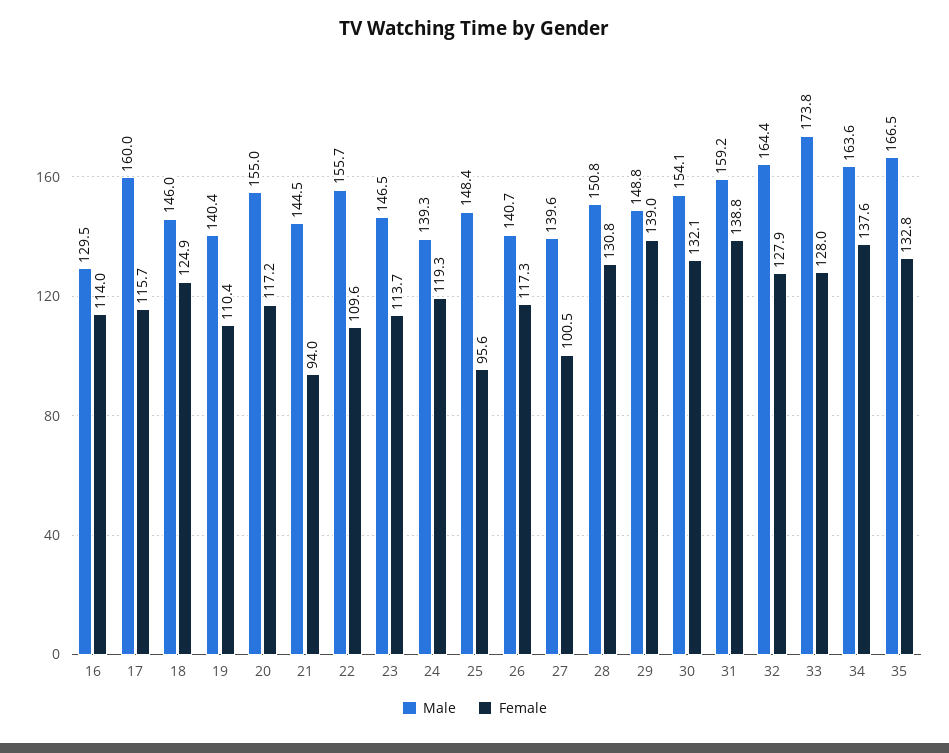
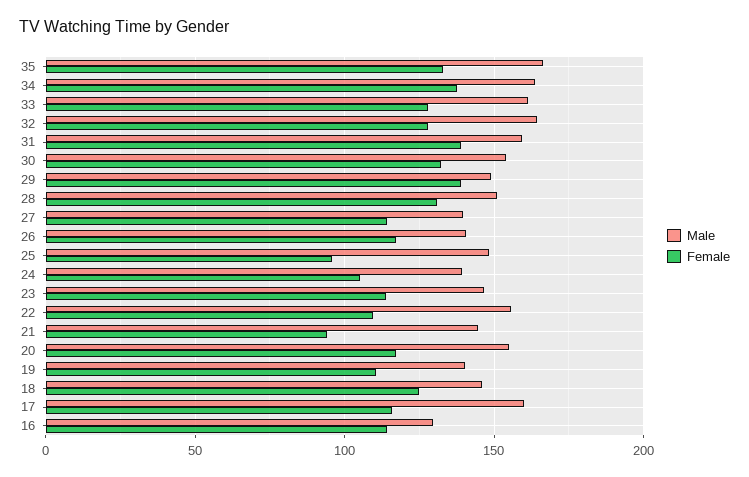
Female, 24: 119.3 -> 105
Female, 27: 100.5 -> 115
Male, 33: 173.8 -> 160

